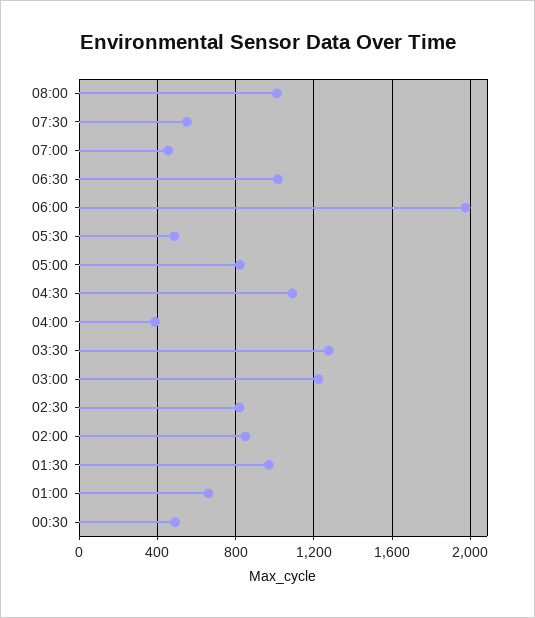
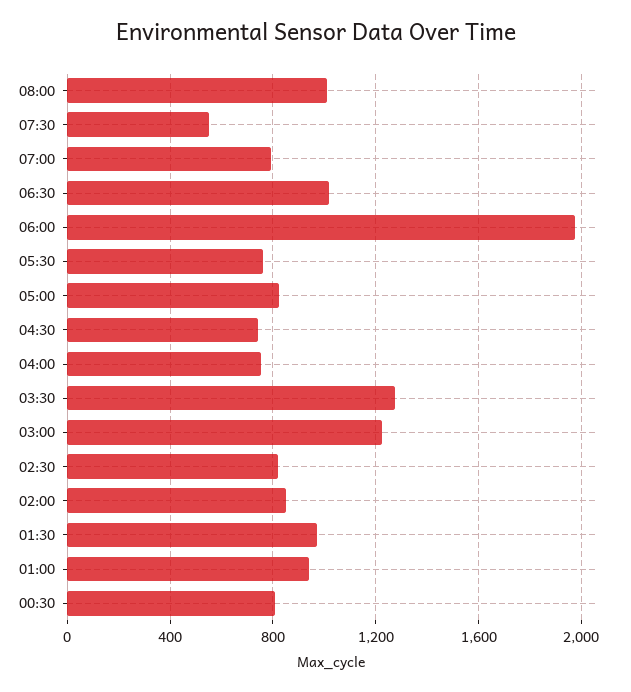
07:00: 450 -> 800
05:30: 500 -> 750
04:30: 1100 -> 750
04:00: 400 -> 750
01:00: 650 -> 950
00:30: 500 -> 800

